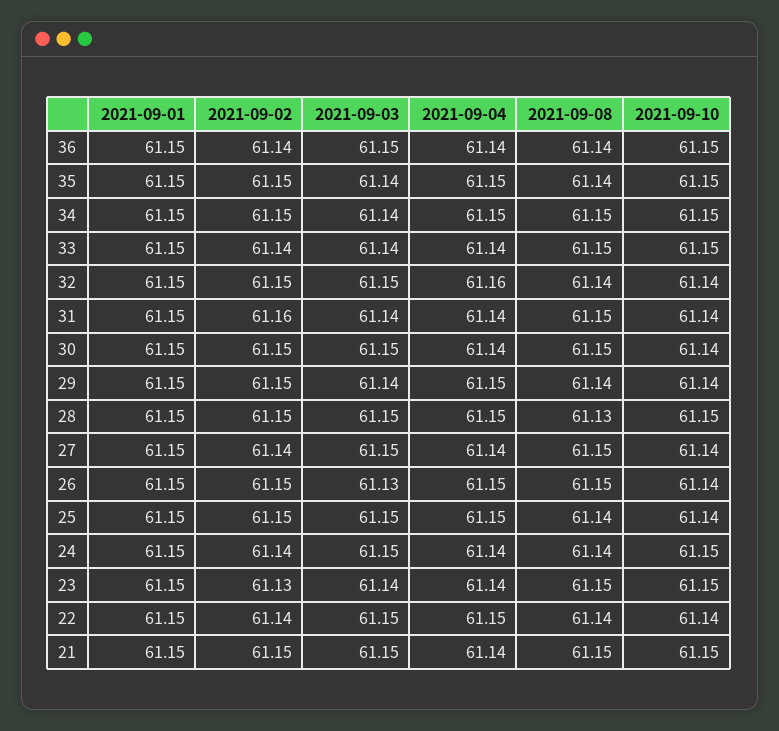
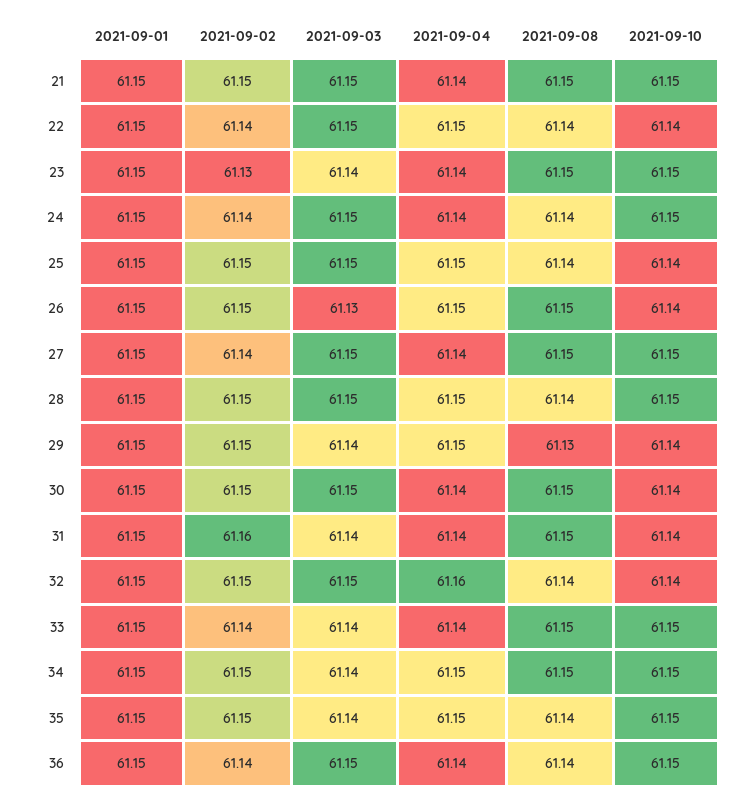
2021-09-08, 29: 61.14 -> 61.13
2021-09-08, 28: 61.13 -> 61.14
2021-09-10, 27: 61.14 -> 61.15

